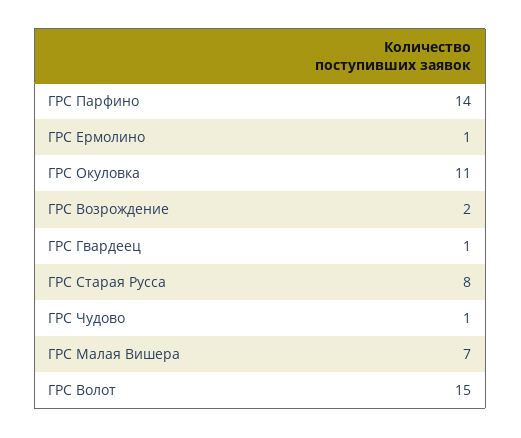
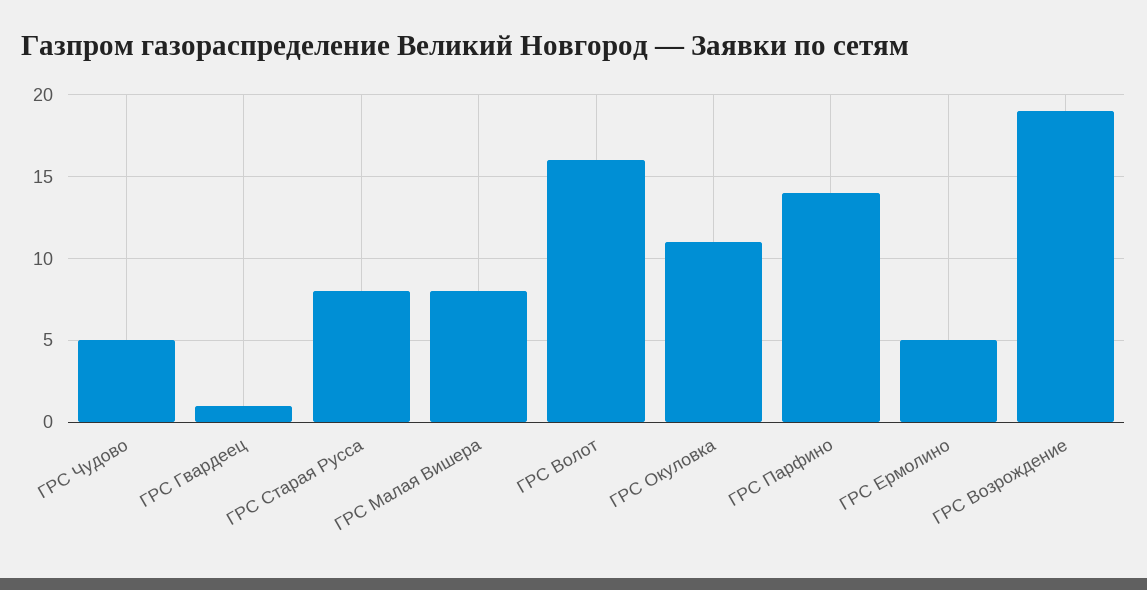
ГРС Ермолино: 1 -> 5
ГРС Возрождение: 2 -> 19
ГРС Чудово: 1 -> 5
ГРС Малая Вишера: 7 -> 8
ГРС Волот: 15 -> 16

